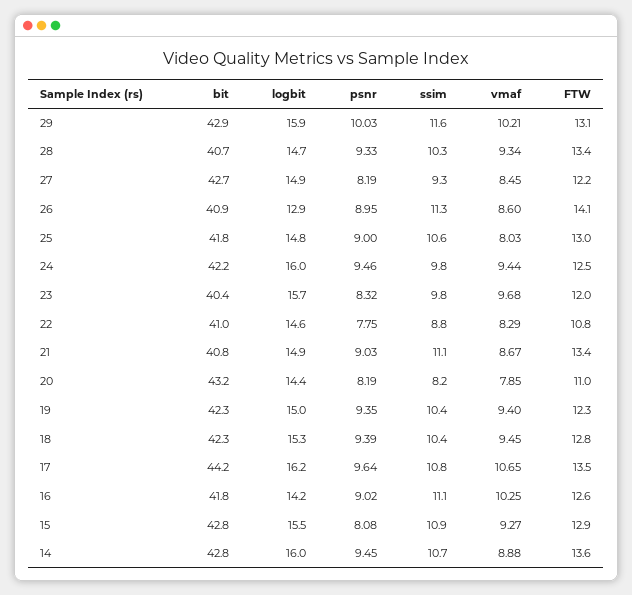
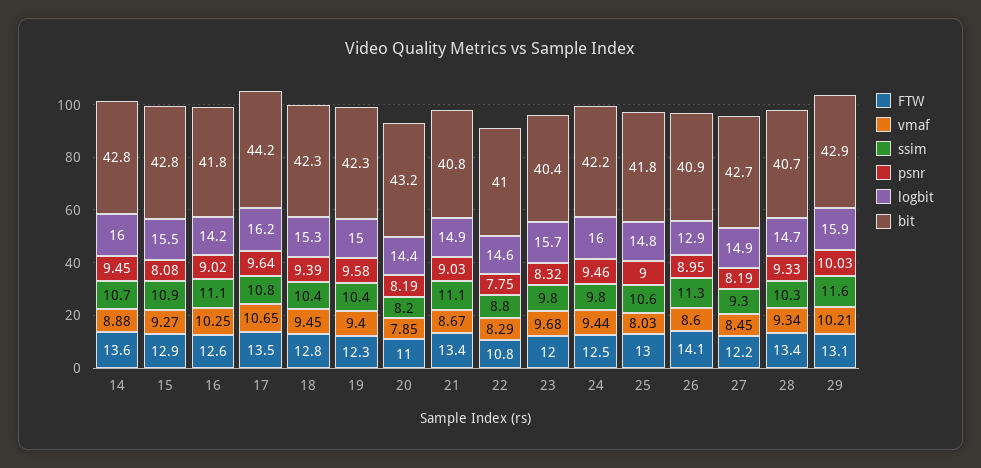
psnr, 19: 9.35 -> 9.58

